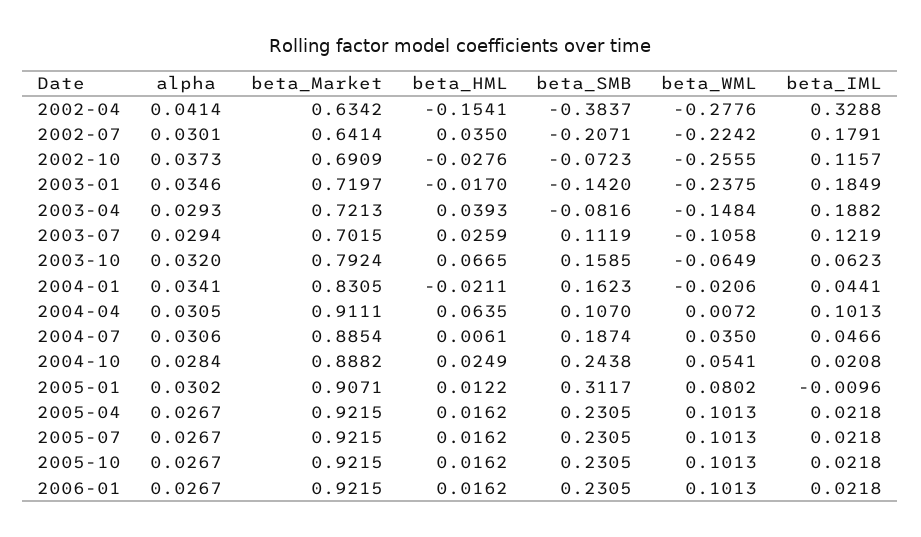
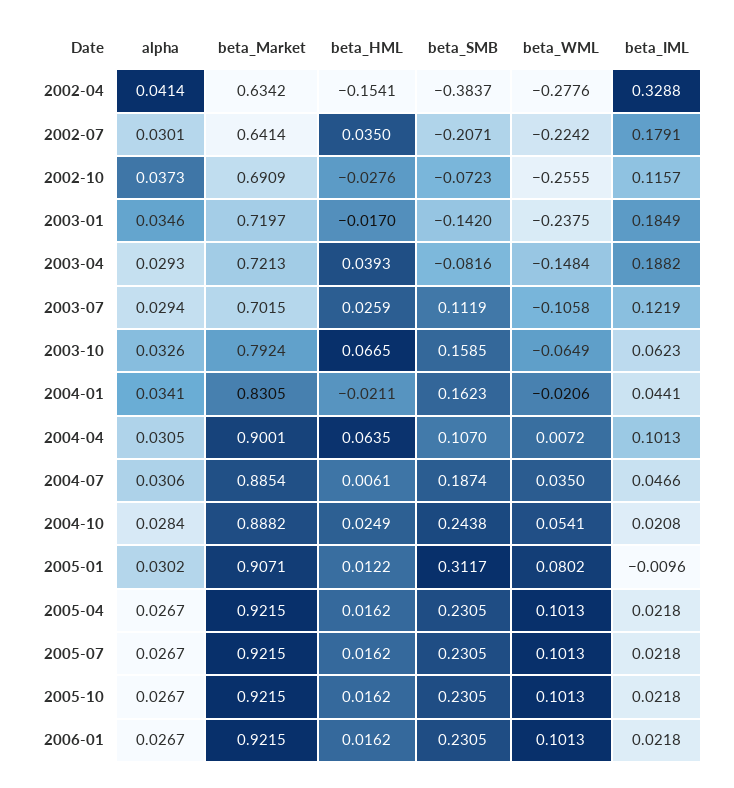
alpha, 2003-10: 0.032 -> 0.0326
beta_Market, 2004-04: 0.9111 -> 0.9001

